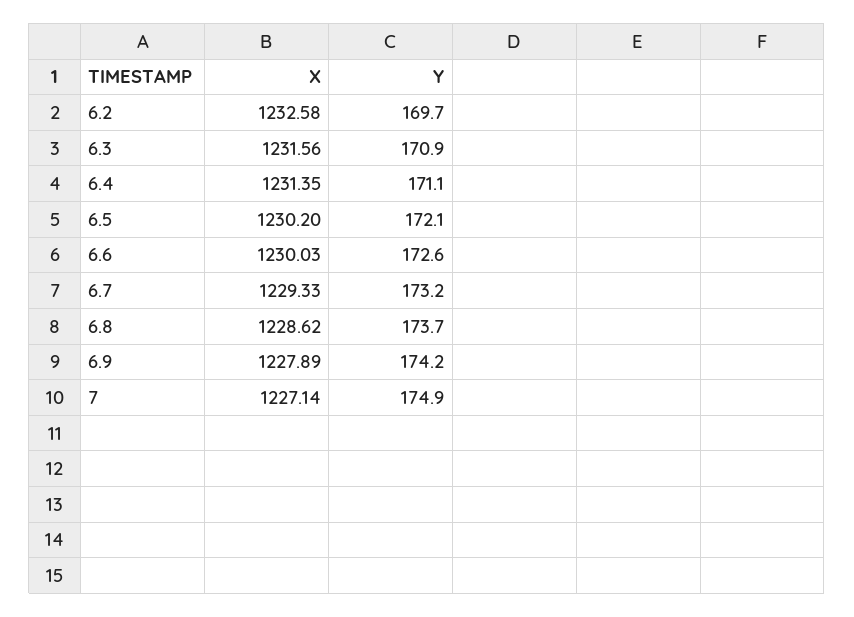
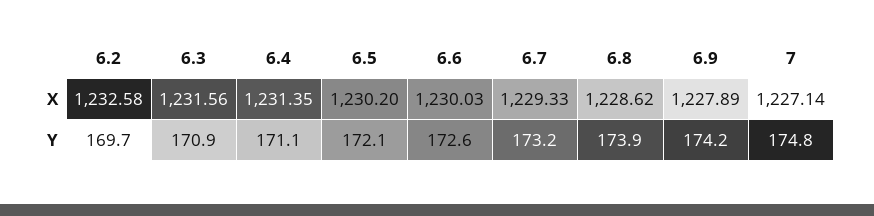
Y, 6.8: 173.7 -> 173.9
Y, 7: 174.9 -> 174.8

